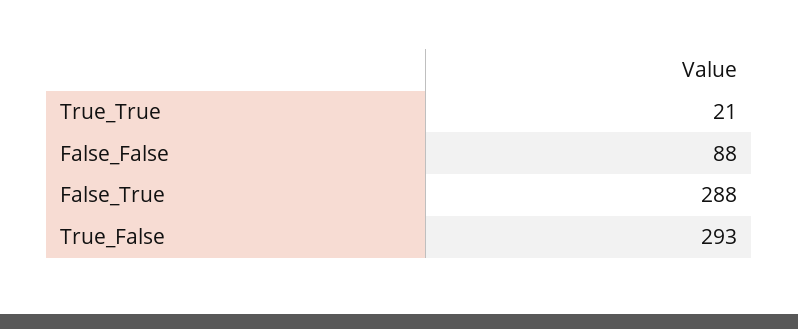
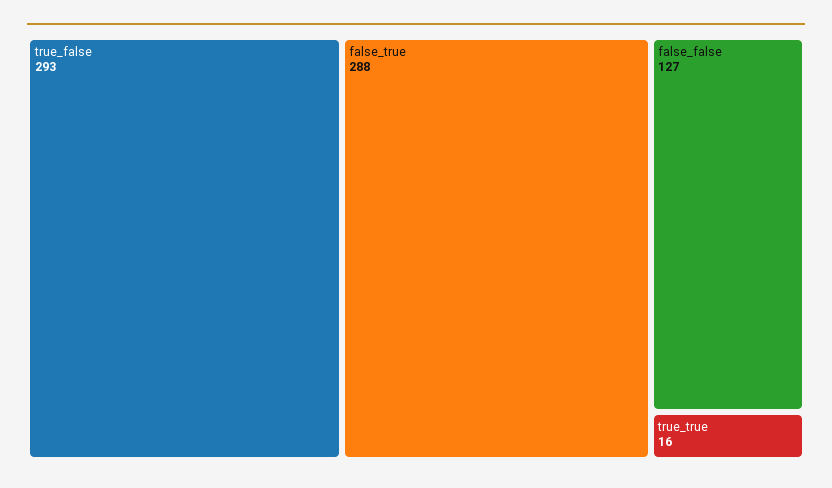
True_True: 21 -> 16
False_False: 88 -> 127

